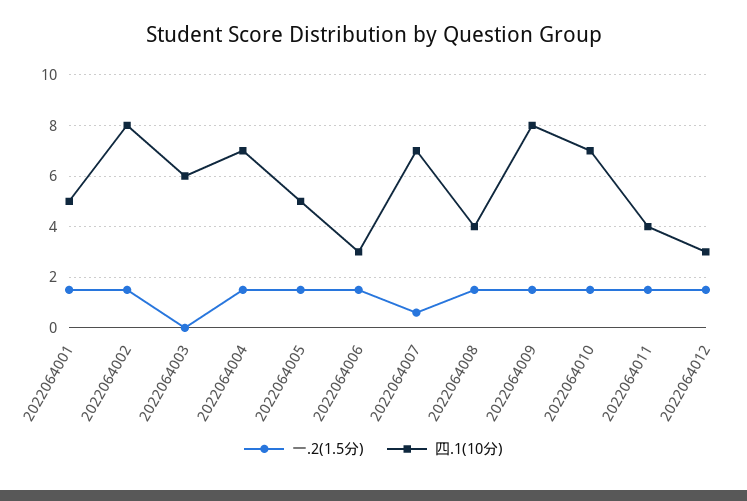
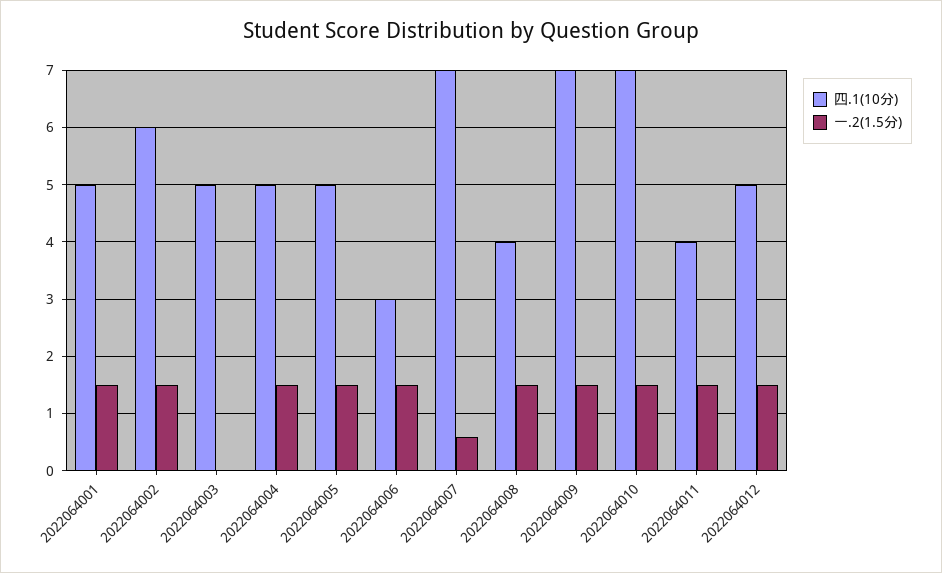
四.1(10分), 2022064002: 8 -> 6
四.1(10分), 2022064003: 6 -> 5
四.1(10分), 2022064004: 7 -> 5
四.1(10分), 2022064009: 8 -> 7
四.1(10分), 2022064012: 3 -> 5

